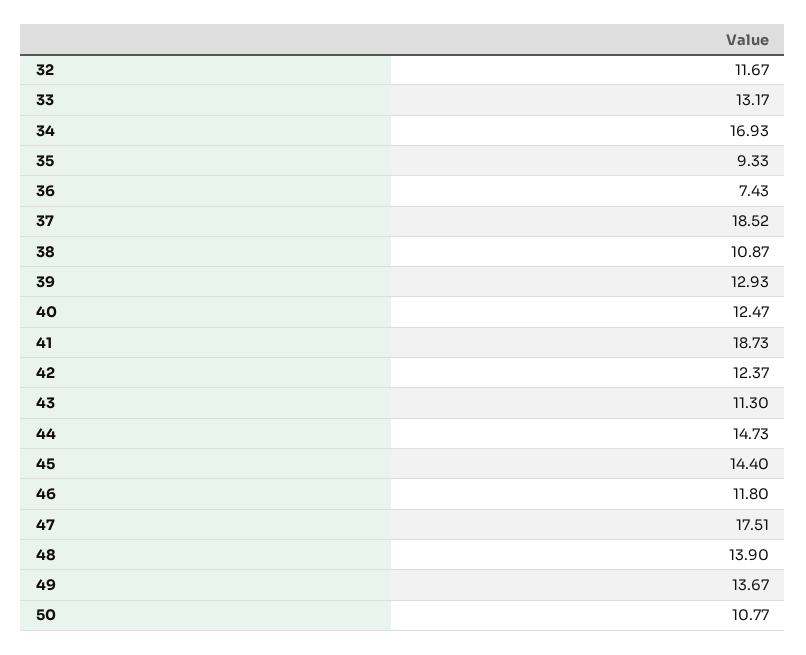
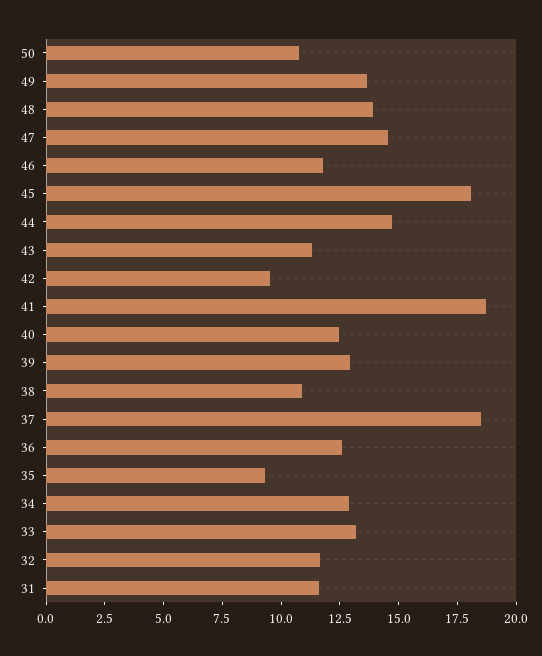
34: 16.93 -> 13
36: 7.43 -> 12.5
42: 12.37 -> 9.5
45: 14.4 -> 18
47: 17.51 -> 14.5
31: none -> 11.5

